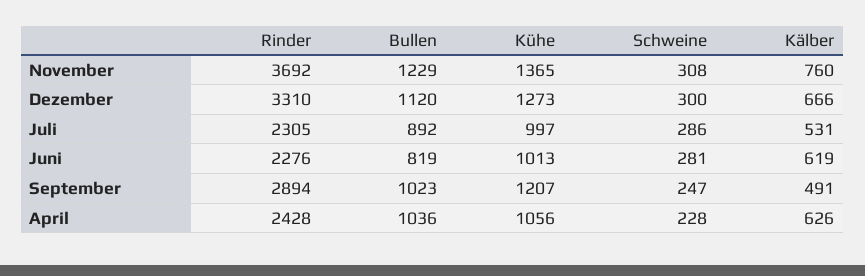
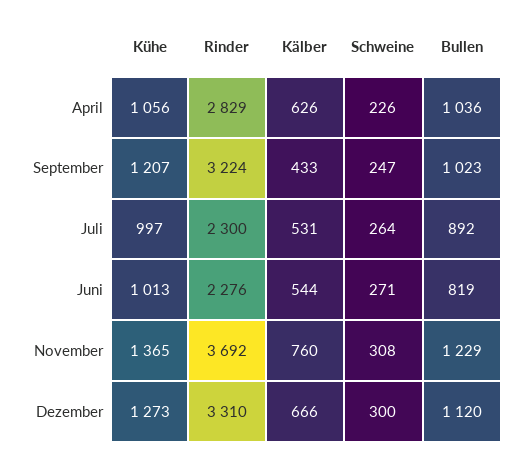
Rinder, Juli: 2305 -> 2300
Schweine, Juli: 286 -> 264
Schweine, Juni: 281 -> 271
Kälber, Juni: 619 -> 544
Rinder, September: 2894 -> 3224
Kälber, September: 491 -> 433
Rinder, April: 2428 -> 2829
Schweine, April: 228 -> 226

